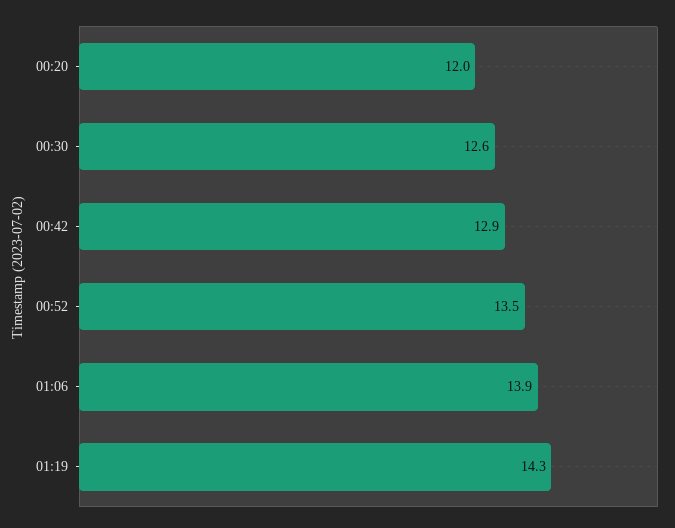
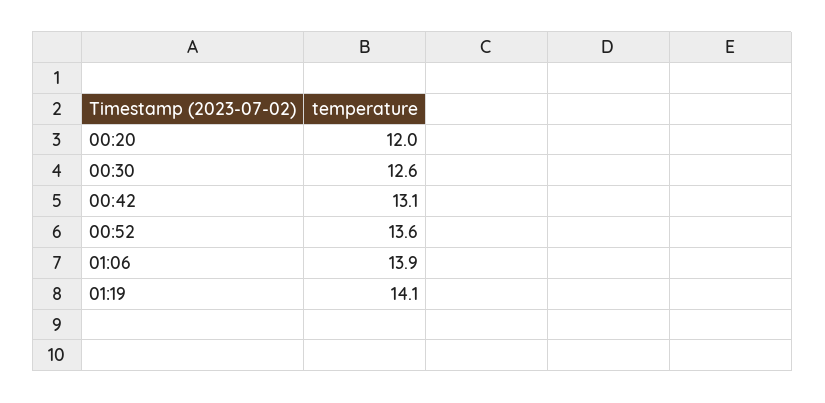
00:42: 12.9 -> 13.1
00:52: 13.5 -> 13.6
01:19: 14.3 -> 14.1

